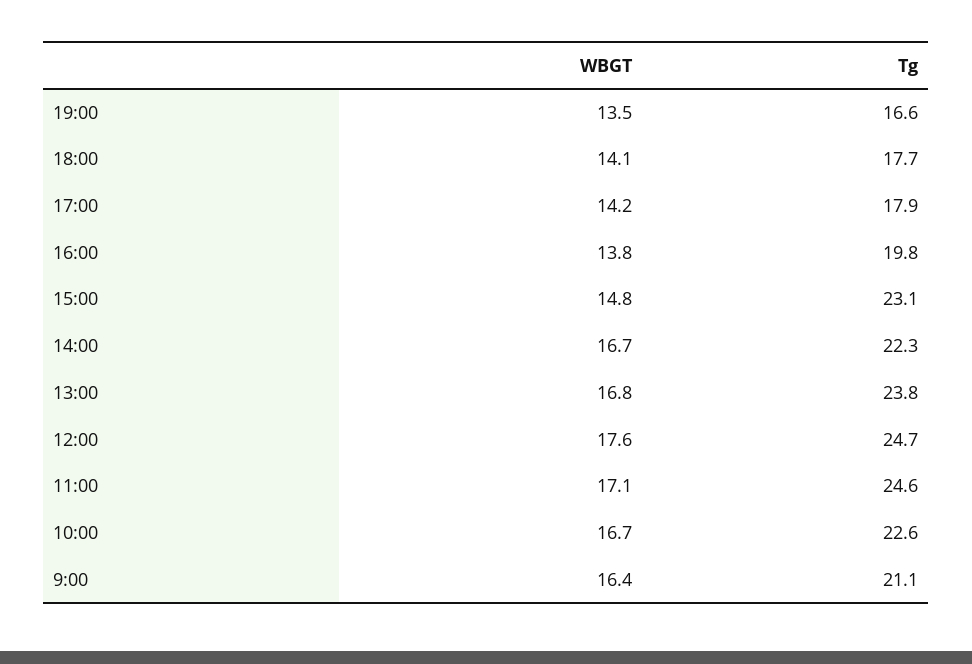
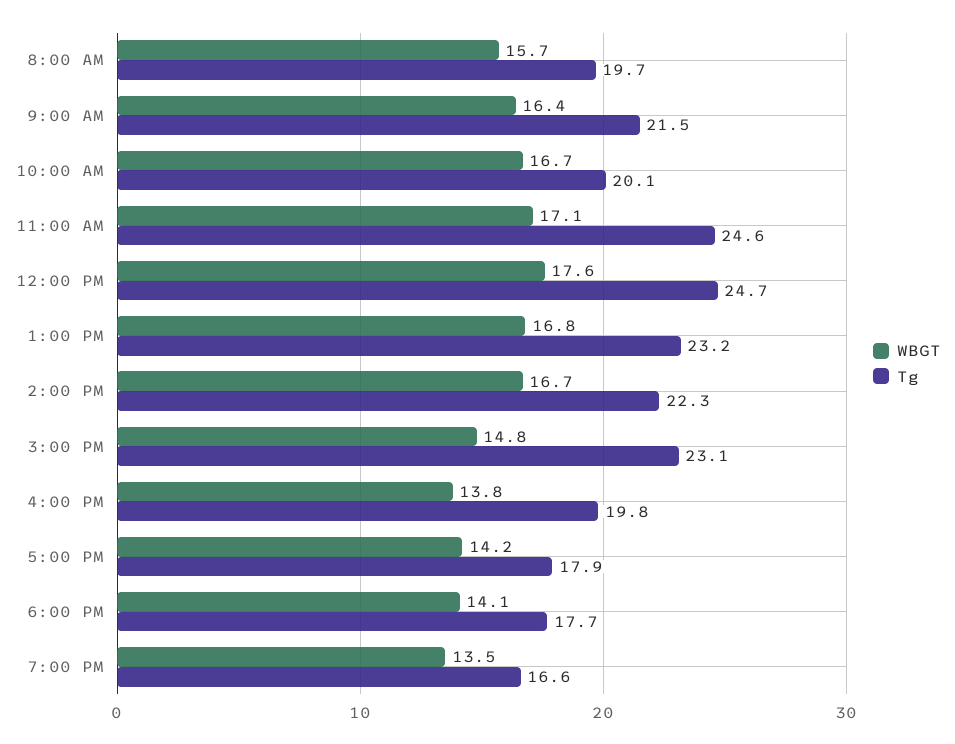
Tg, 13:00: 23.8 -> 23.2
Tg, 10:00: 22.6 -> 20.1
Tg, 9:00: 21.1 -> 21.5
WBGT, 8:00 AM: none -> 15.7
Tg, 8:00 AM: none -> 19.7

